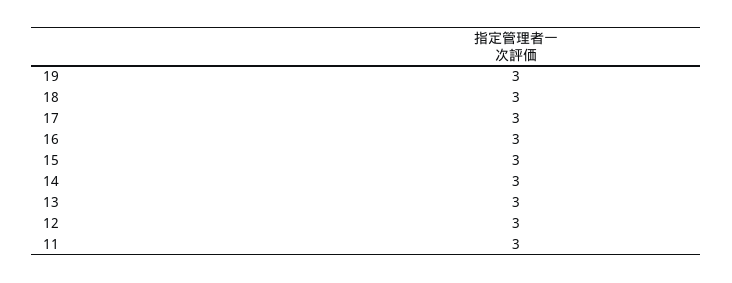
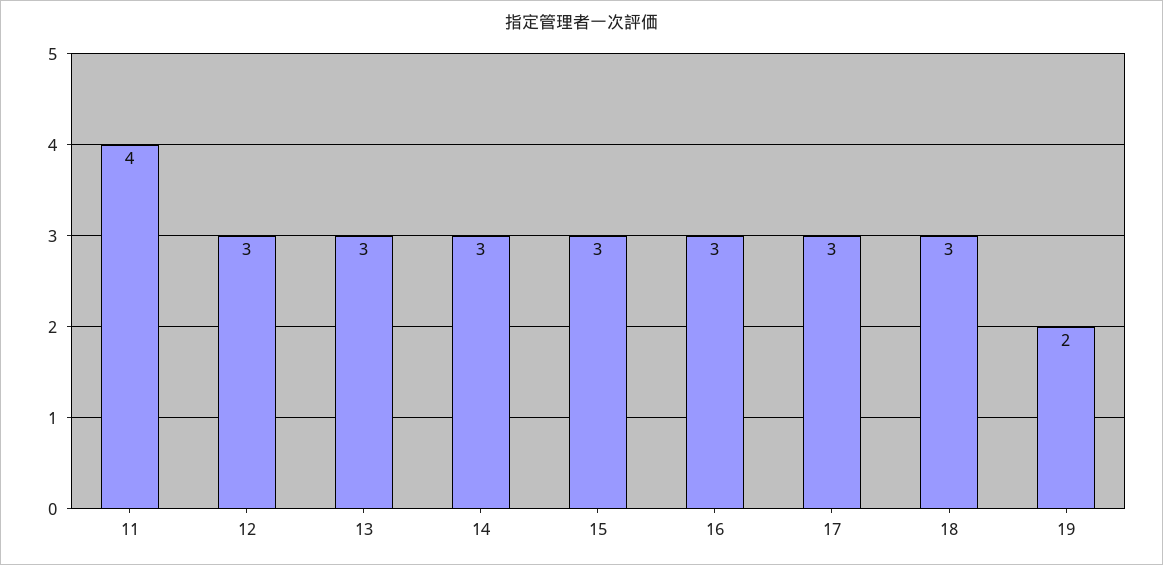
19: 3 -> 2
11: 3 -> 4

